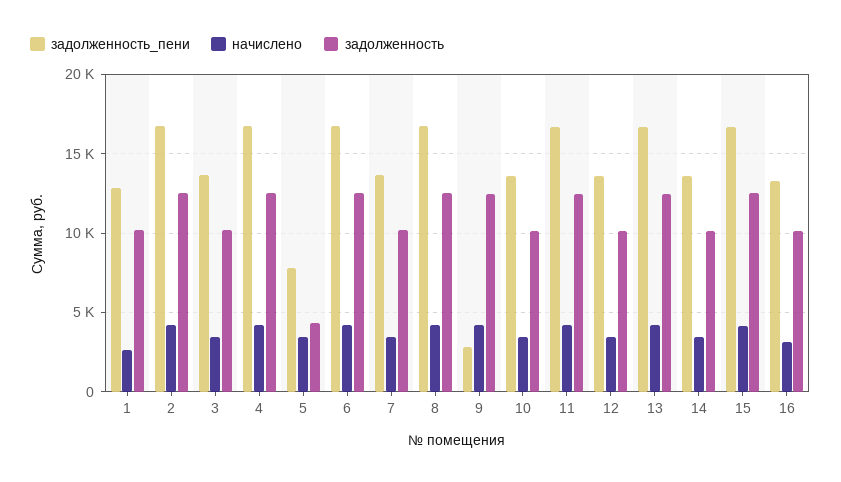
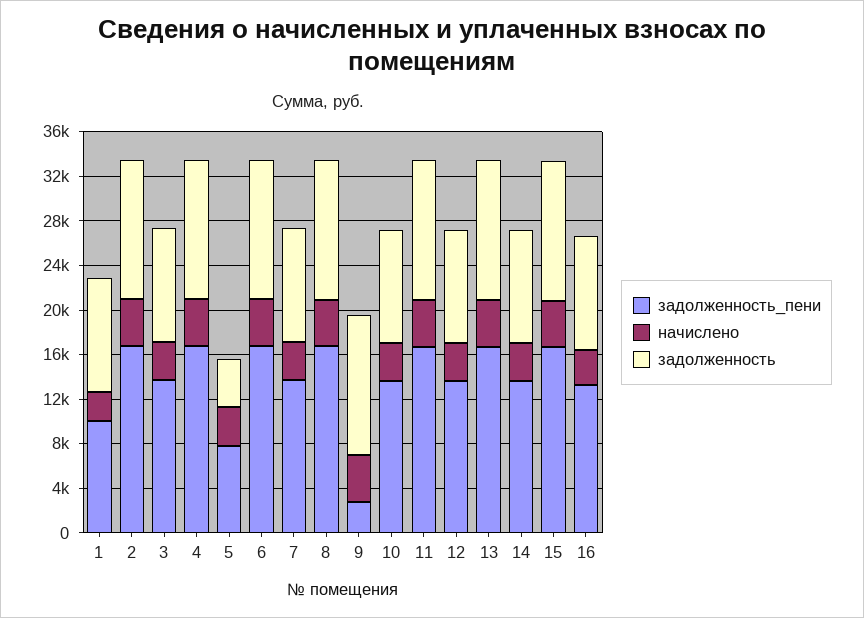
задолженность_пени, 1: 13000 -> 10000

